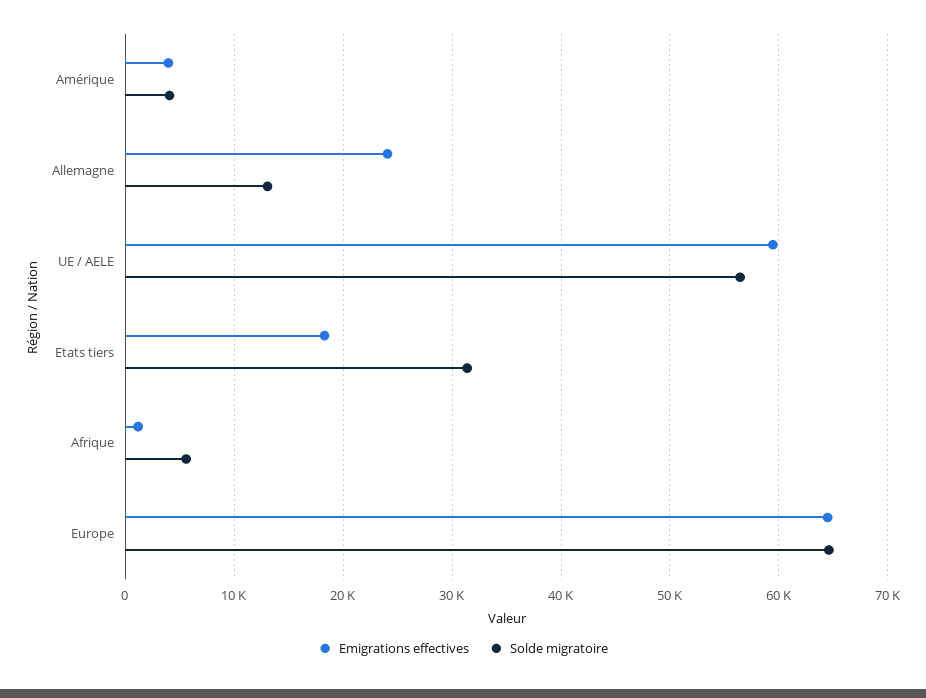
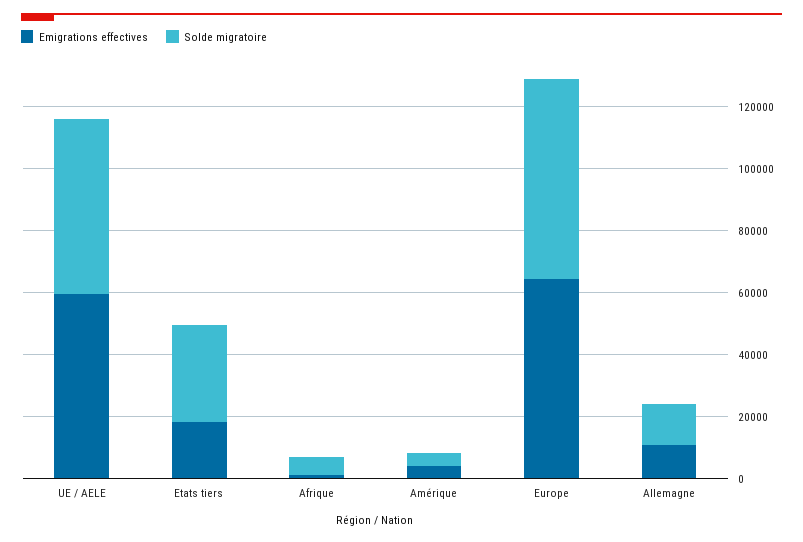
Emigrations effectives, Allemagne: 24000 -> 10000

